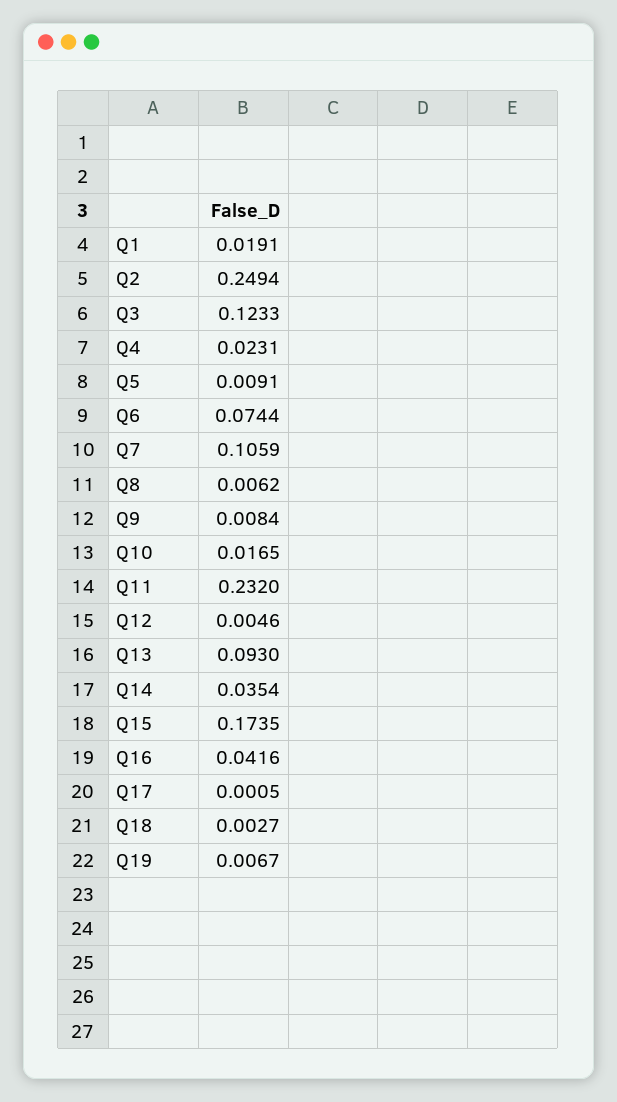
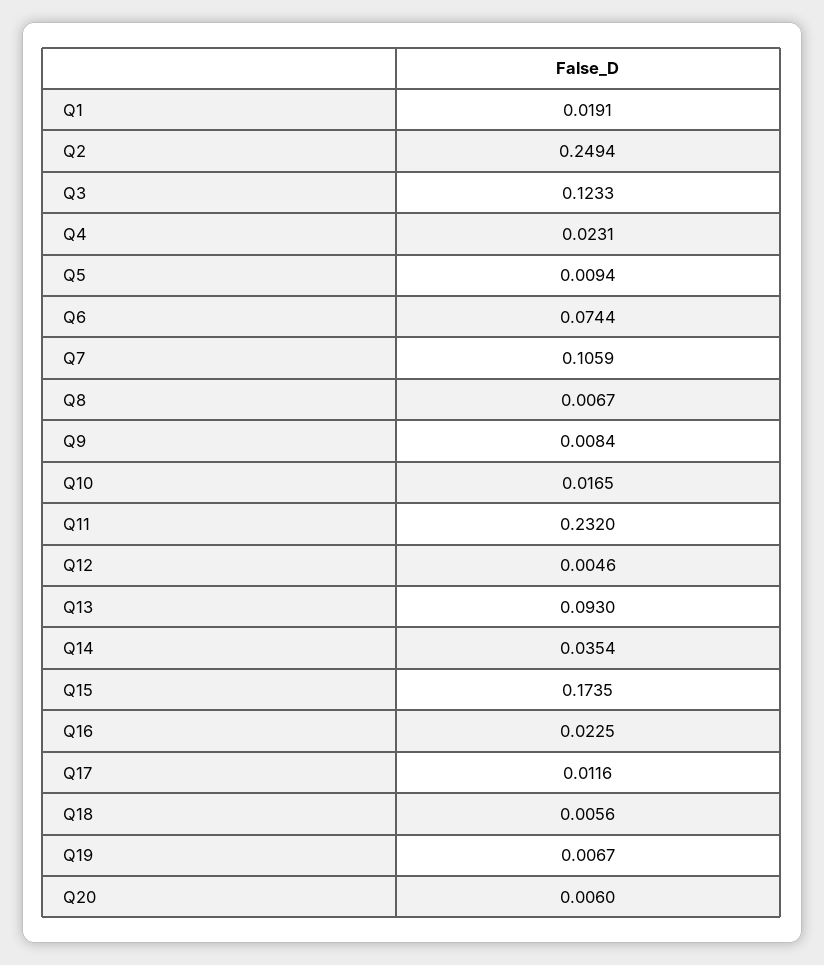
Q5: 0.0091 -> 0.0094
Q8: 0.0062 -> 0.0067
Q16: 0.0416 -> 0.0225
Q17: 0.0005 -> 0.0116
Q18: 0.0027 -> 0.0056
Q20: none -> 0.006

